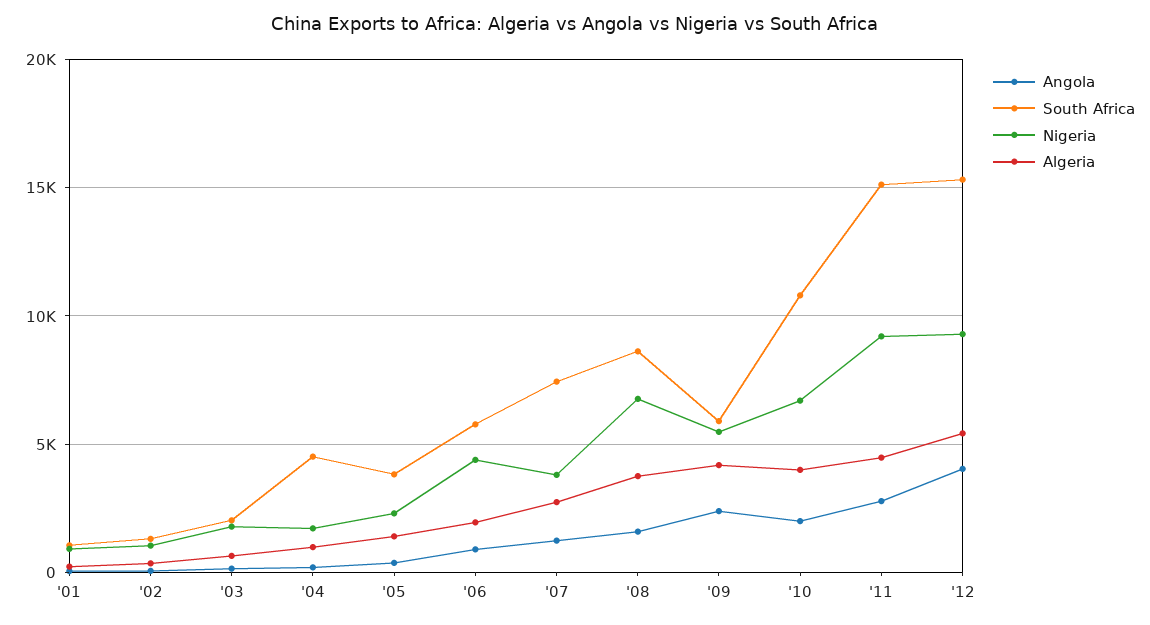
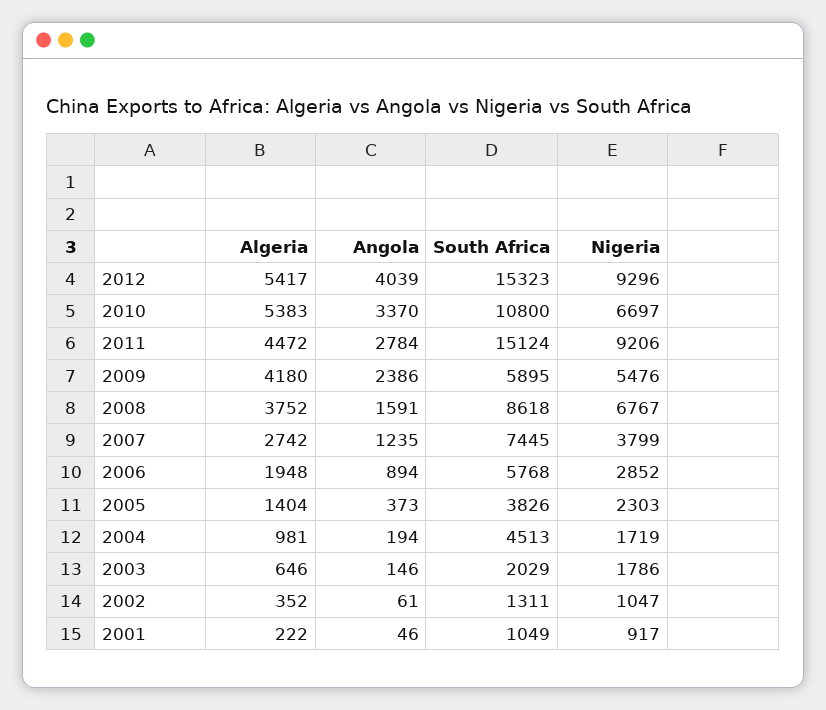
Nigeria, '06: 4500 -> 2852
Angola, '10: 2000 -> 3370
Algeria, '10: 4000 -> 5383

